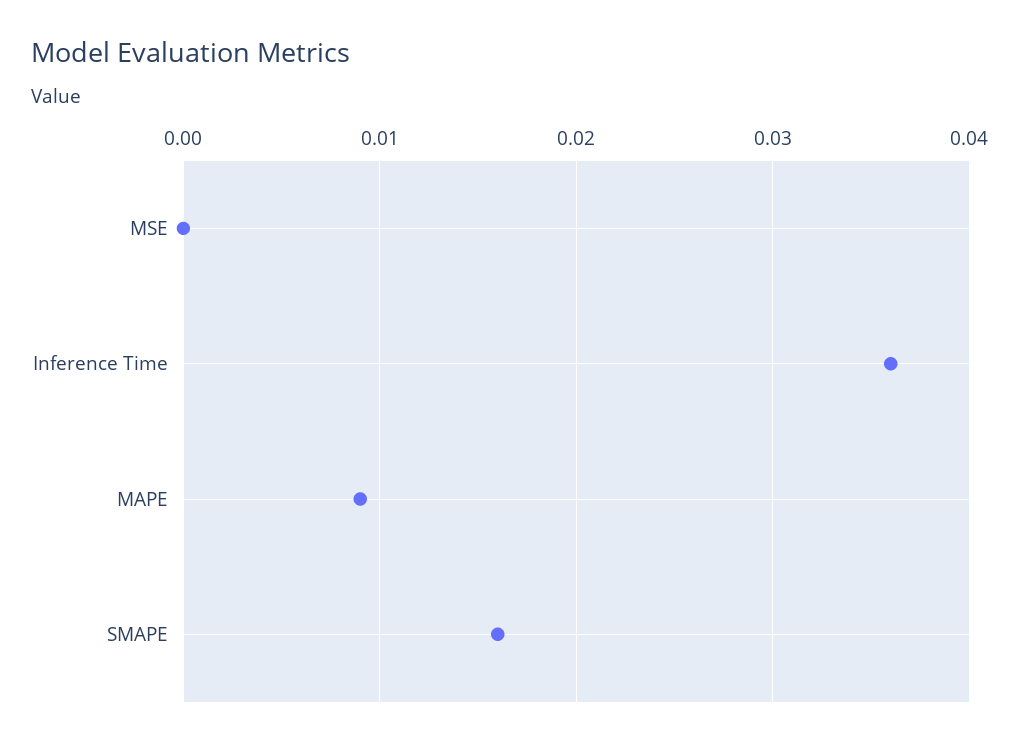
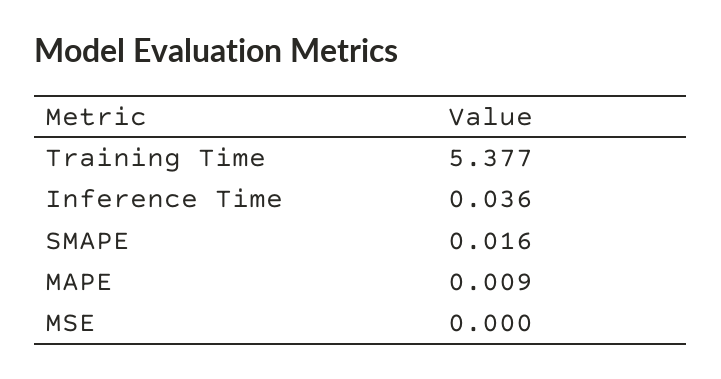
Training Time: none -> 5.377

